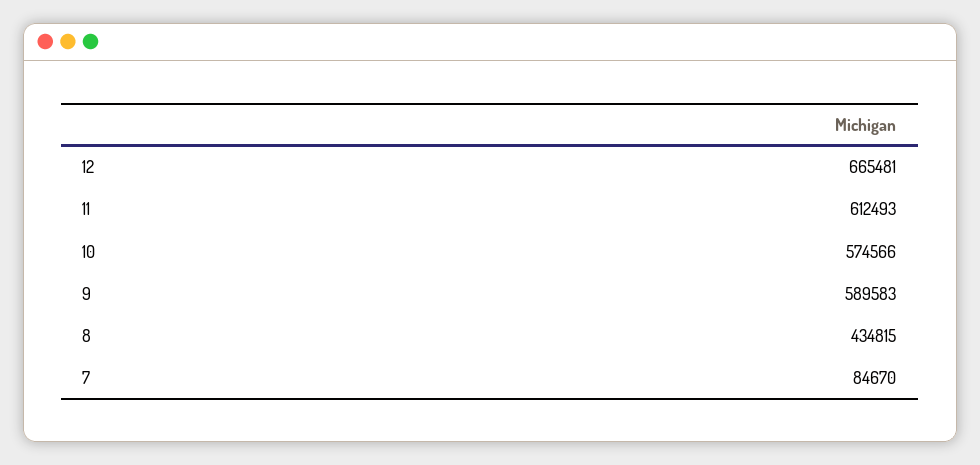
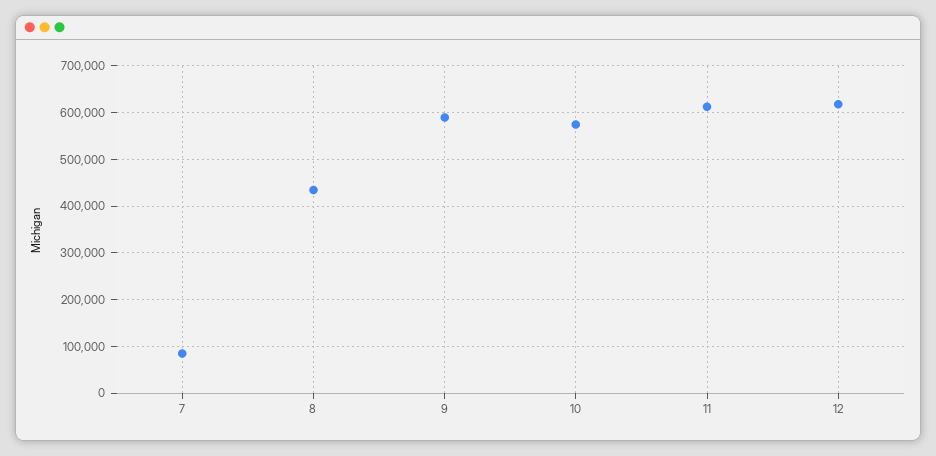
12: 665481 -> 620000

